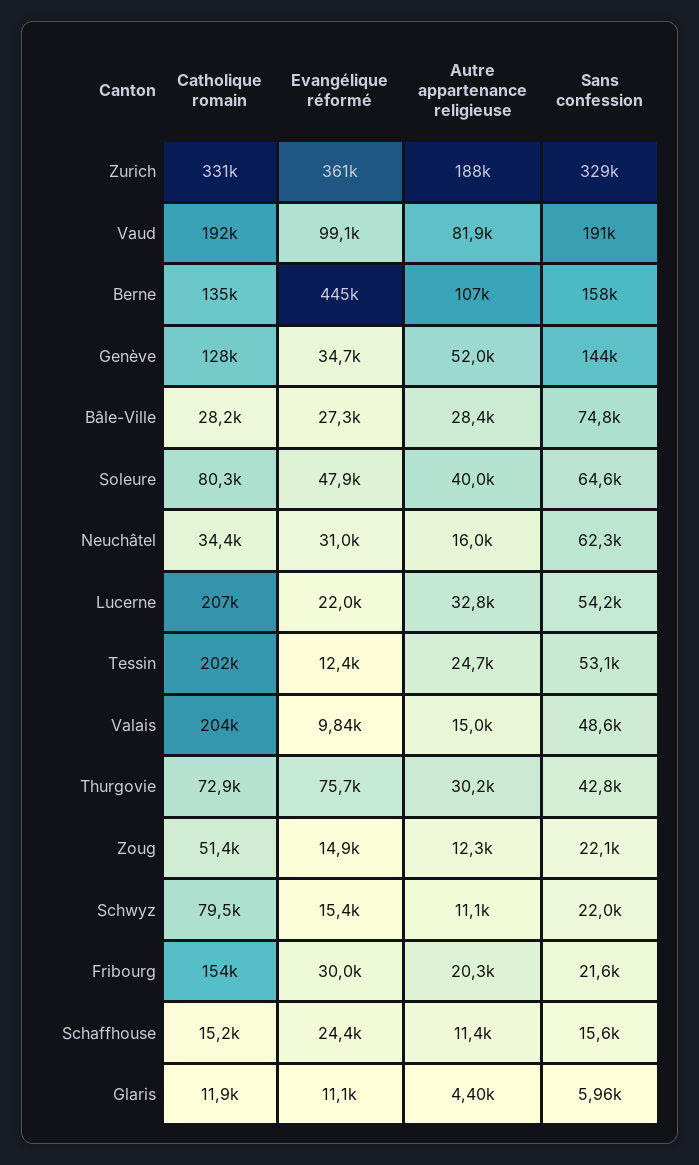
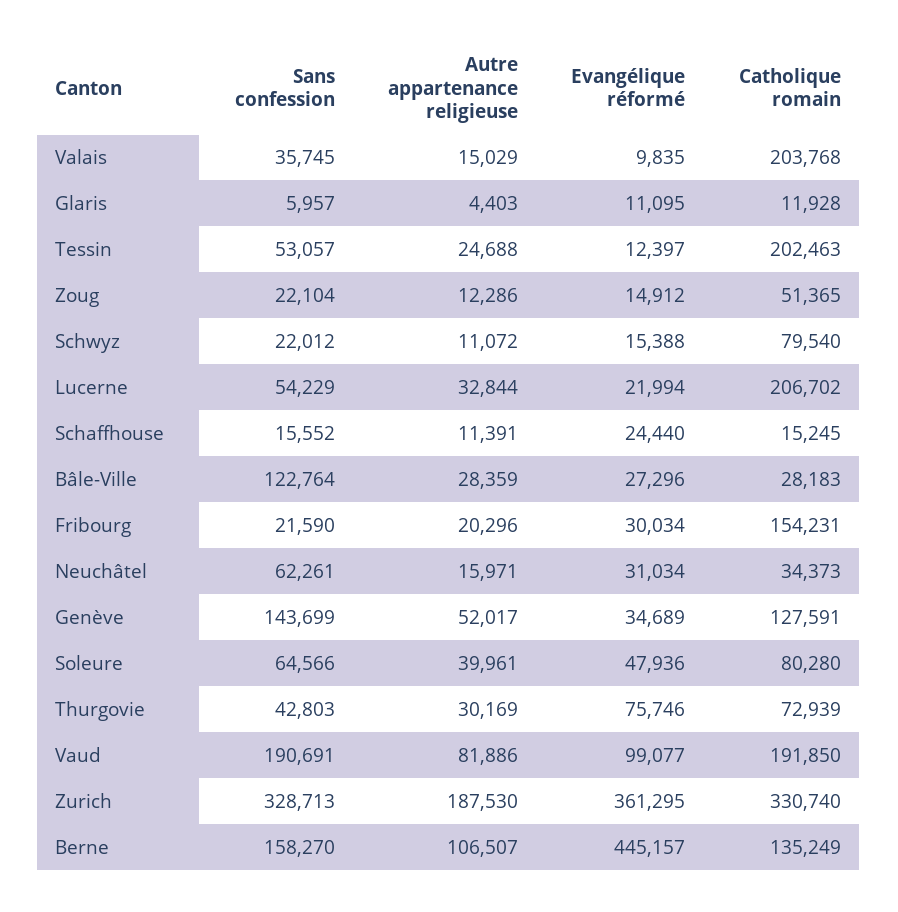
Sans confession, Bâle-Ville: 74800 -> 122764
Sans confession, Valais: 48600 -> 35745

